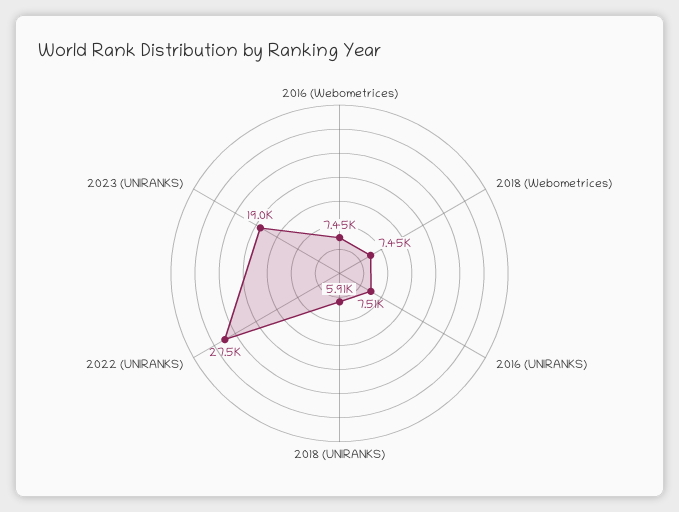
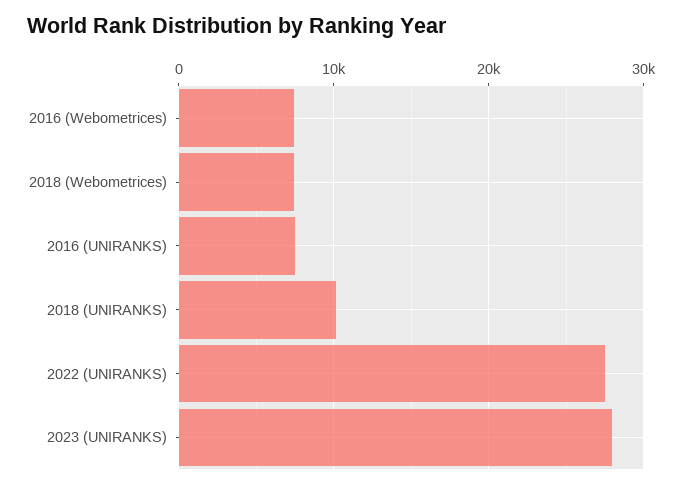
2018 (UNIRANKS): 5910 -> 10000
2023 (UNIRANKS): 19000 -> 28000

